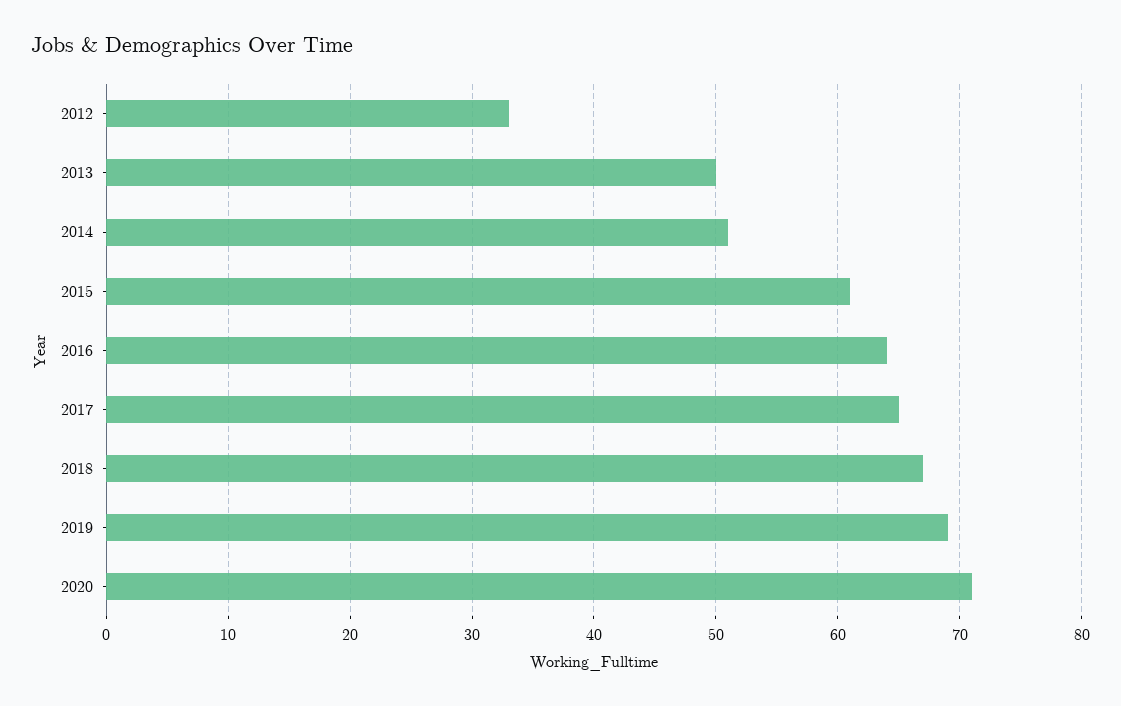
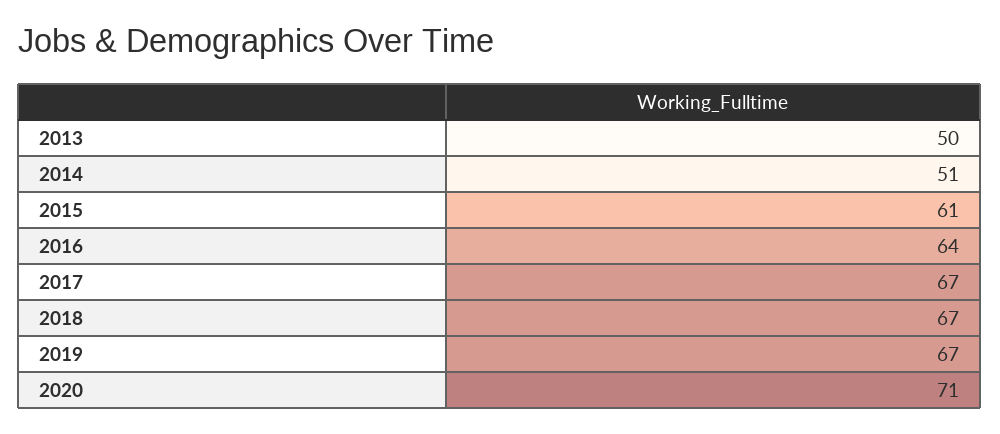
2012: 33 -> none
2017: 65 -> 67
2019: 69 -> 67

